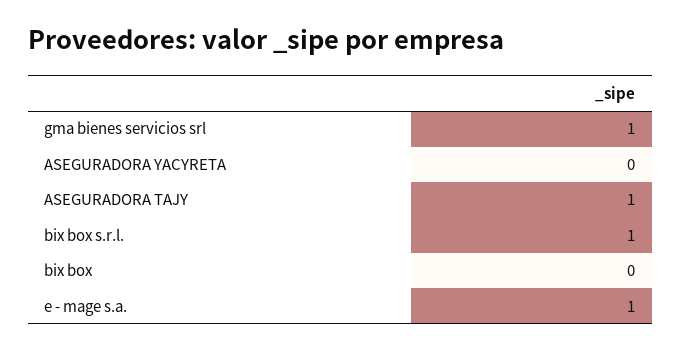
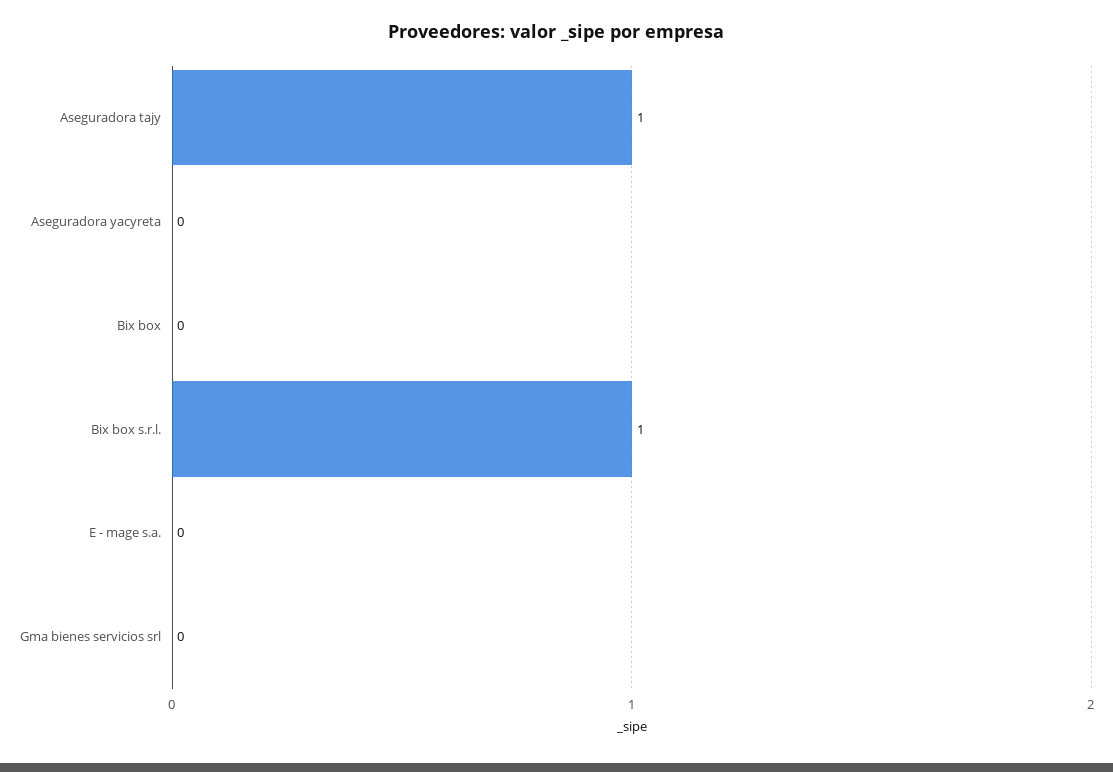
gma bienes servicios srl: 1 -> 0
e - mage s.a.: 1 -> 0

